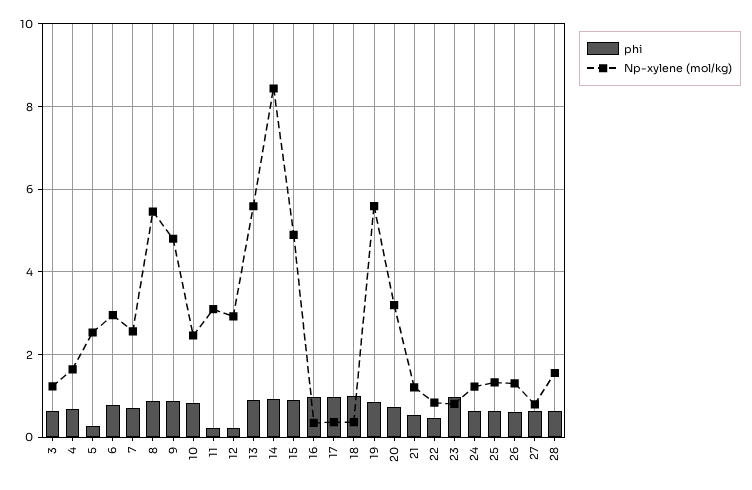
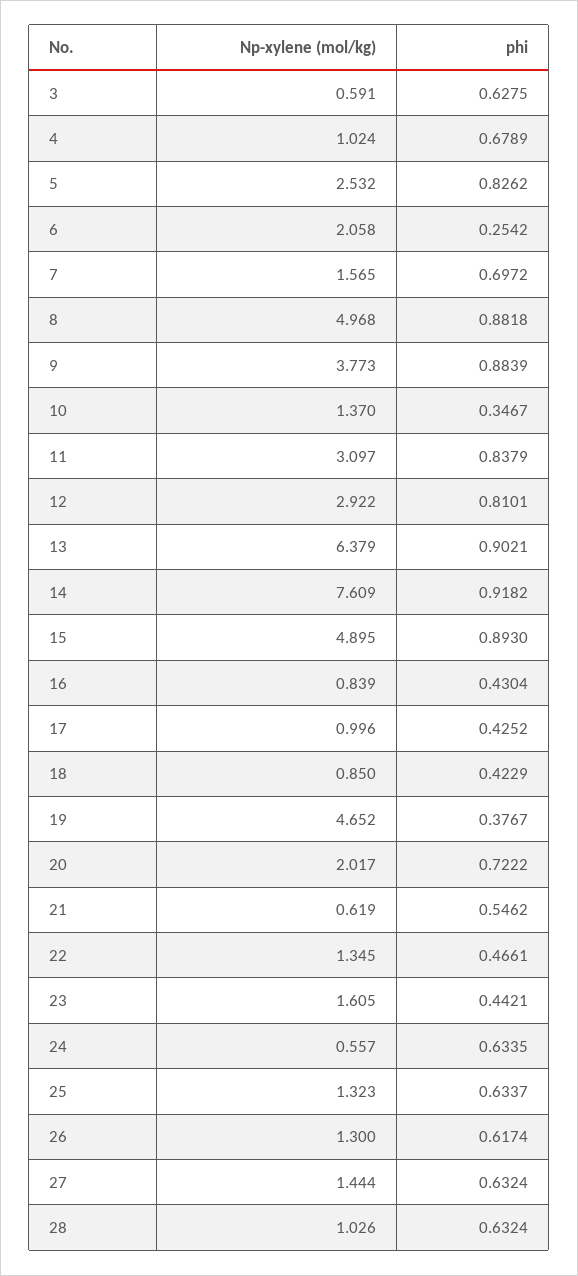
Np-xylene (mol/kg), 3: 1.2 -> 0.591
Np-xylene (mol/kg), 4: 1.6 -> 1.024
phi, 5: 0.2 -> 0.8262
phi, 6: 0.8 -> 0.2542
Np-xylene (mol/kg), 6: 3 -> 2.058
Np-xylene (mol/kg), 7: 2.6 -> 1.565
Np-xylene (mol/kg), 8: 5.4 -> 4.968
Np-xylene (mol/kg), 9: 4.8 -> 3.773
phi, 10: 0.8 -> 0.3467
Np-xylene (mol/kg), 10: 2.4 -> 1.37
phi, 11: 0.2 -> 0.8379
phi, 12: 0.2 -> 0.8101
Np-xylene (mol/kg), 13: 5.6 -> 6.379
Np-xylene (mol/kg), 14: 8.4 -> 7.609
phi, 16: 1 -> 0.4304
Np-xylene (mol/kg), 16: 0.4 -> 0.839
phi, 17: 1 -> 0.4252
Np-xylene (mol/kg), 17: 0.4 -> 0.996
phi, 18: 1 -> 0.4229
Np-xylene (mol/kg), 18: 0.4 -> 0.85
phi, 19: 0.8 -> 0.3767
Np-xylene (mol/kg), 19: 5.6 -> 4.652
Np-xylene (mol/kg), 20: 3.2 -> 2.017
Np-xylene (mol/kg), 21: 1.2 -> 0.619
Np-xylene (mol/kg), 22: 0.8 -> 1.345
phi, 23: 1 -> 0.4421
Np-xylene (mol/kg), 23: 0.8 -> 1.605
Np-xylene (mol/kg), 24: 1.2 -> 0.557
Np-xylene (mol/kg), 27: 0.8 -> 1.444
Np-xylene (mol/kg), 28: 1.6 -> 1.026

